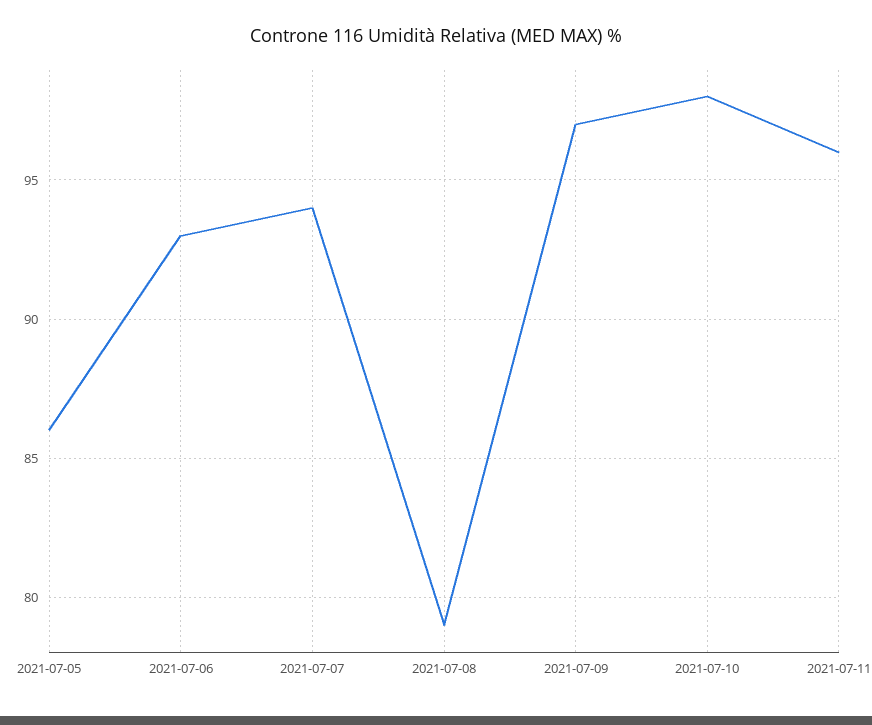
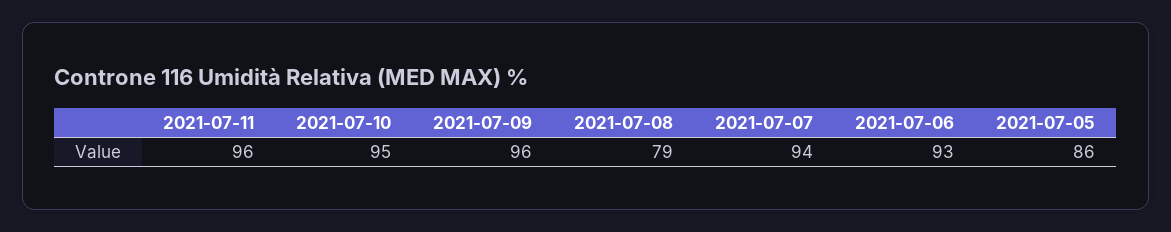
2021-07-09: 97 -> 96
2021-07-10: 98 -> 95

